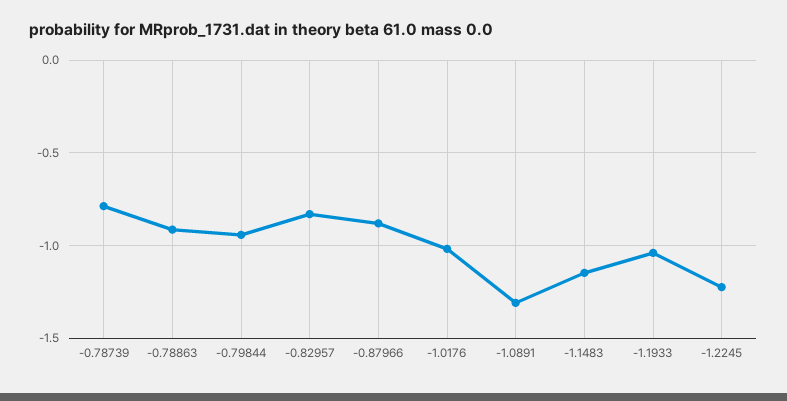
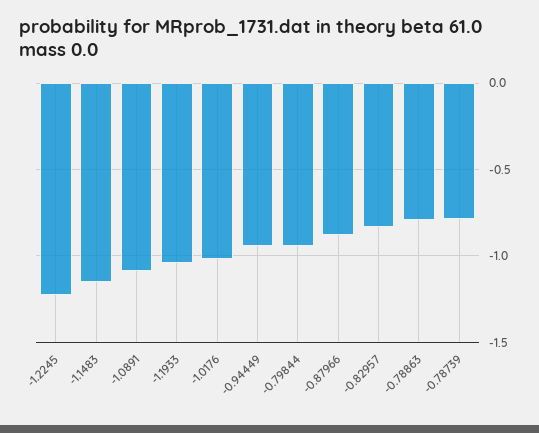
-0.78863: -0.9 -> -0.8
-1.0891: -1.3 -> -1.1
-0.94449: none -> -0.95

